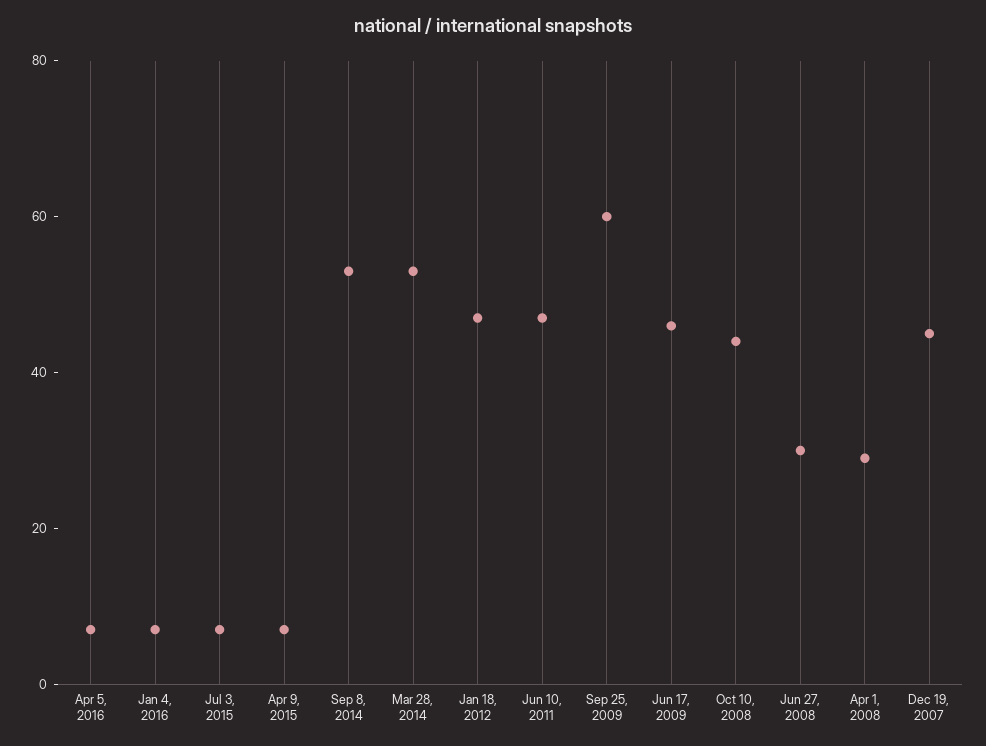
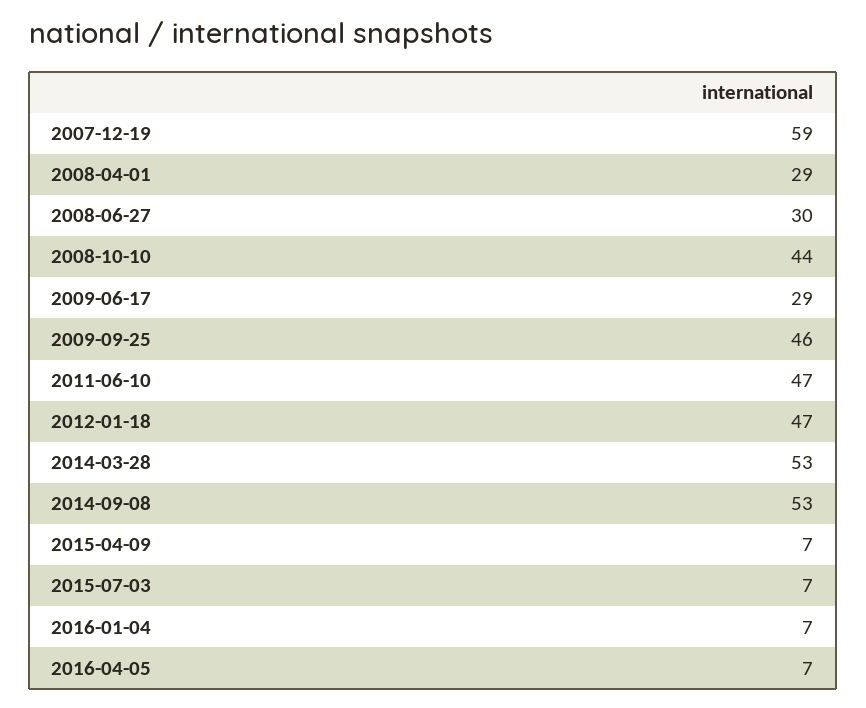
Sep 25, 2009: 60 -> 46
Jun 17, 2009: 45 -> 29
Dec 19, 2007: 45 -> 59

